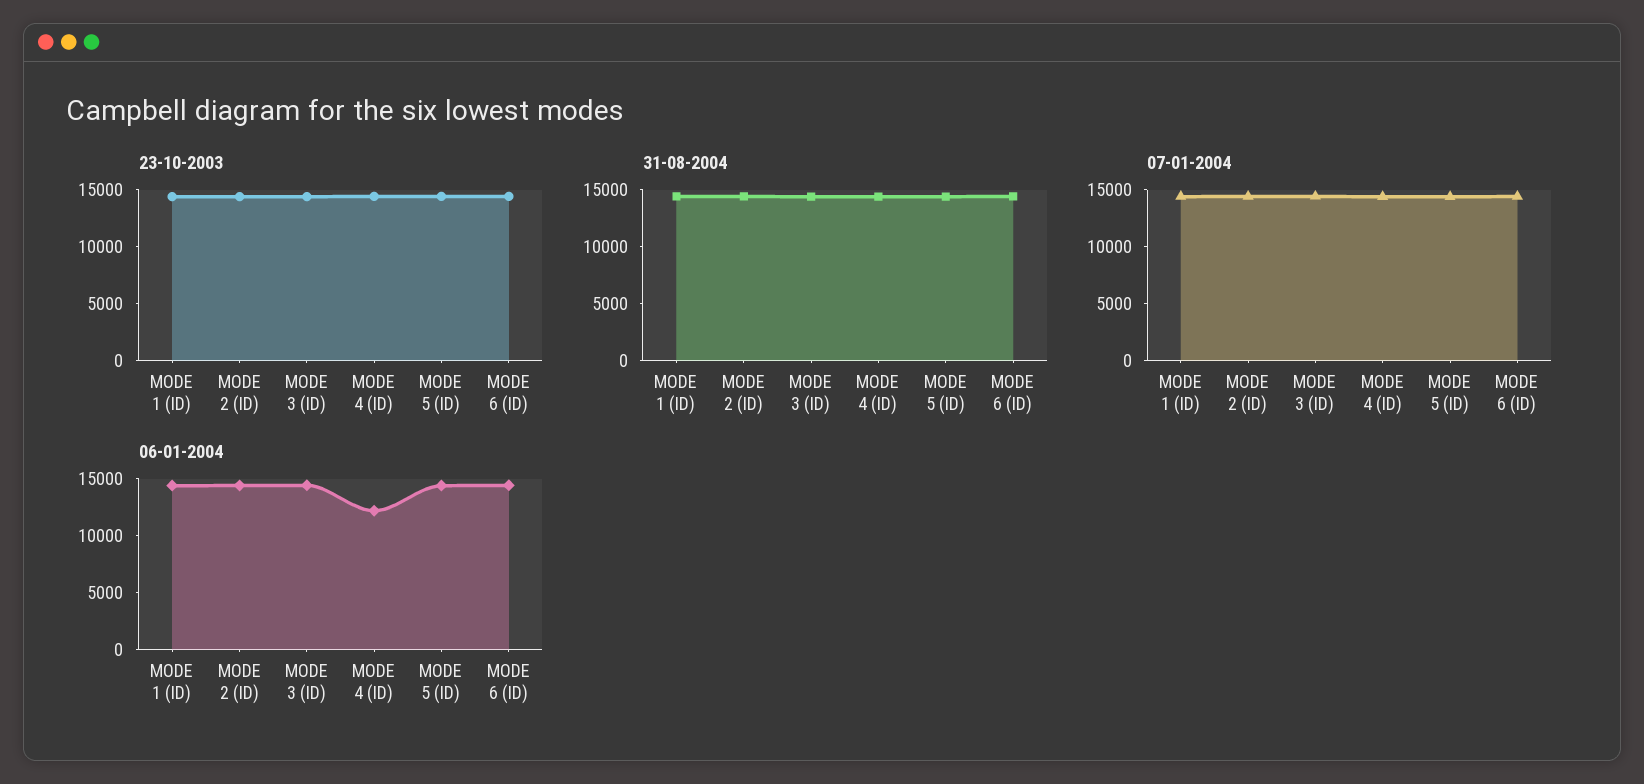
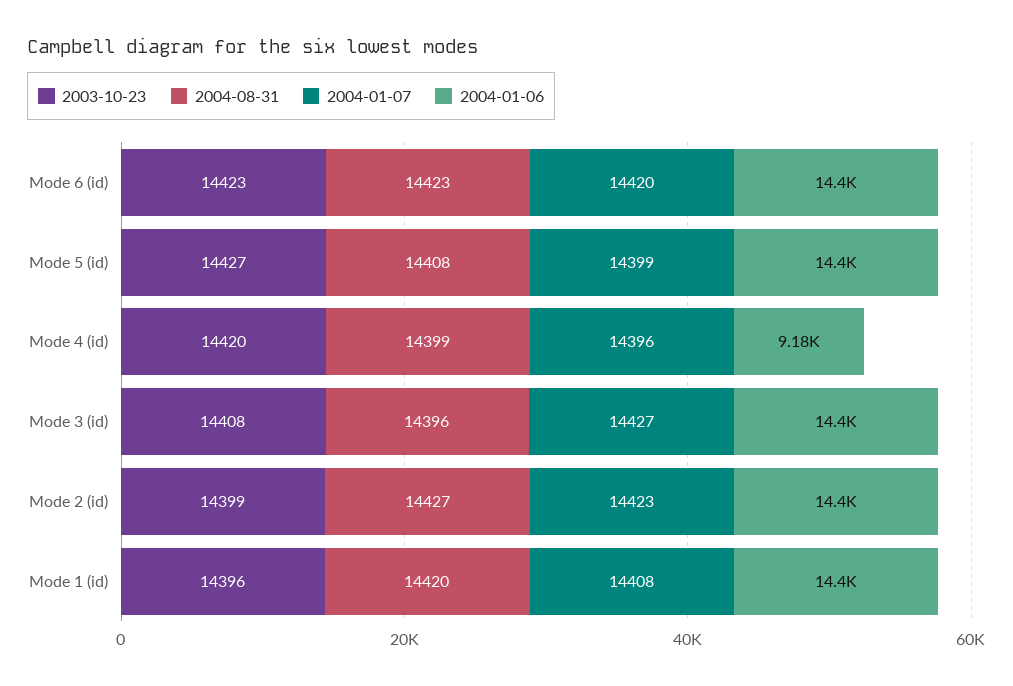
06-01-2004, MODE 4 (ID): 12000 -> 9180

